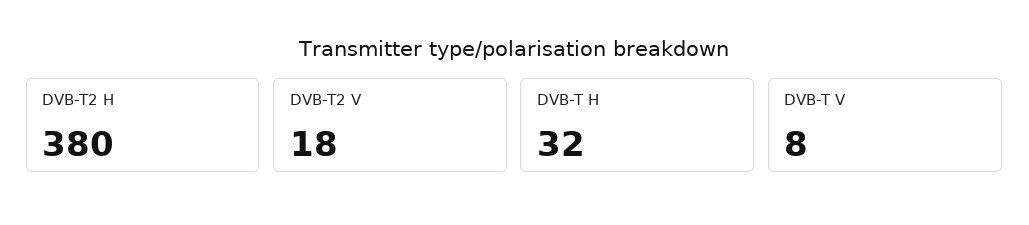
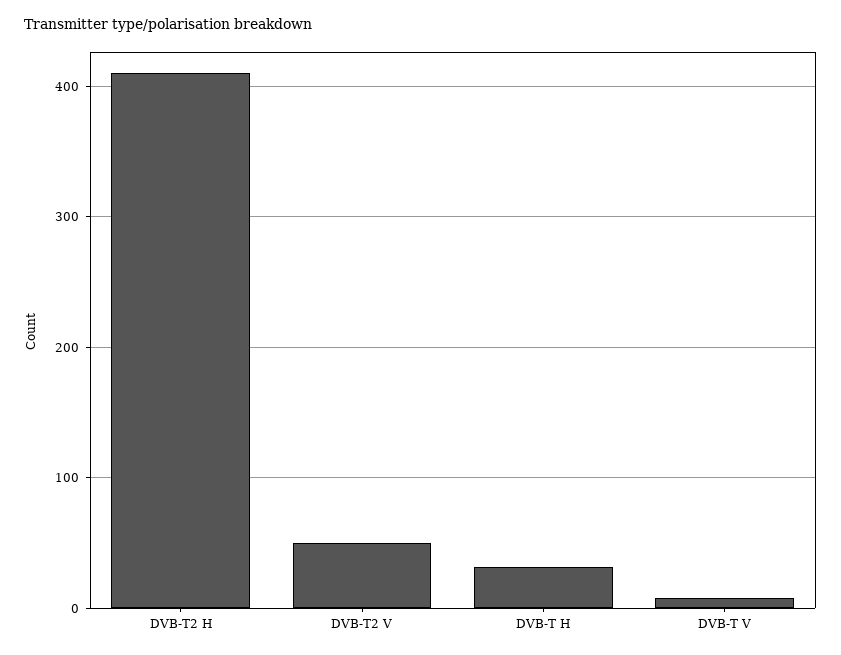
DVB-T2 H: 380 -> 410
DVB-T2 V: 18 -> 50

